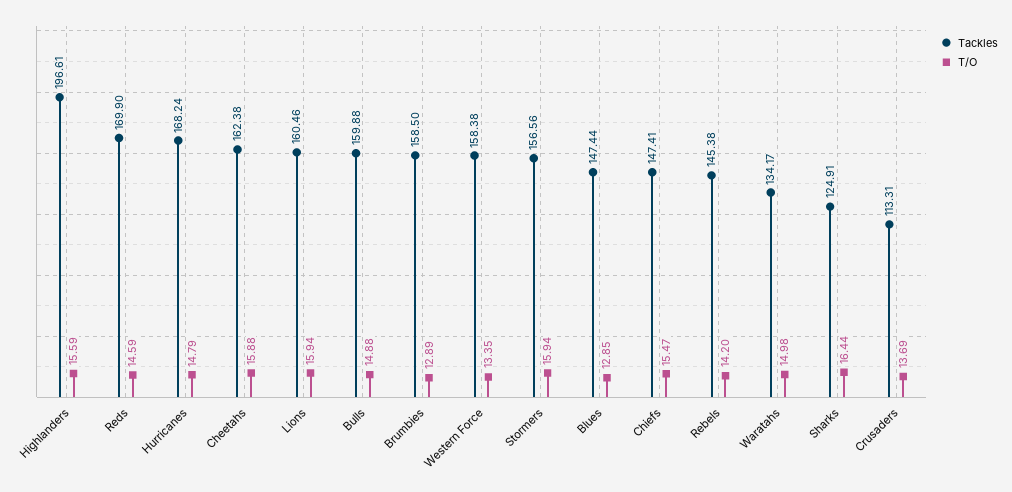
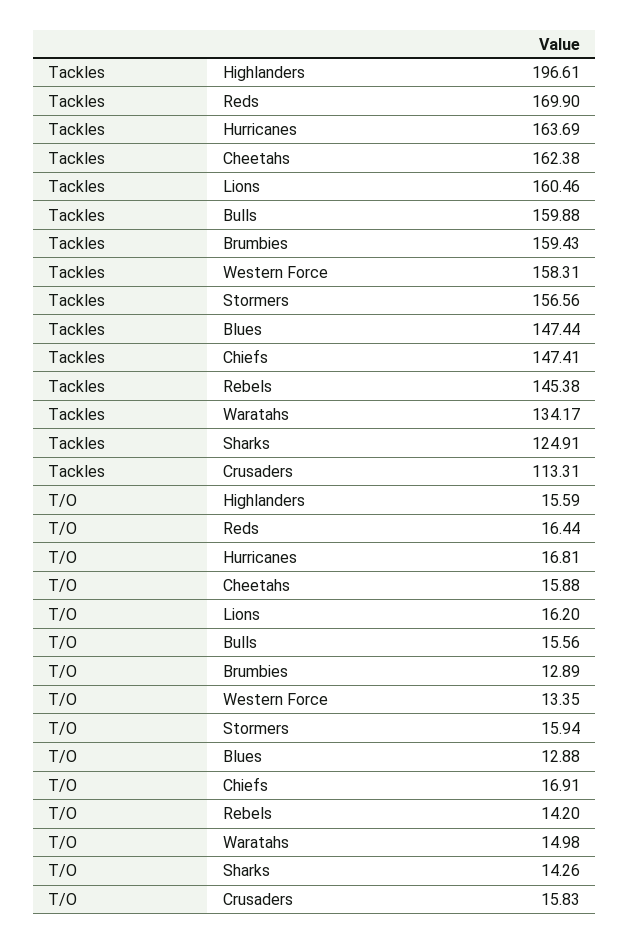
T/O, Reds: 14.59 -> 16.44
Tackles, Hurricanes: 168.24 -> 163.69
T/O, Hurricanes: 14.79 -> 16.81
T/O, Lions: 15.94 -> 16.2
T/O, Bulls: 14.88 -> 15.56
Tackles, Brumbies: 158.5 -> 159.43
Tackles, Western Force: 158.38 -> 158.31
T/O, Blues: 12.85 -> 12.88
T/O, Chiefs: 15.47 -> 16.91
T/O, Sharks: 16.44 -> 14.26
T/O, Crusaders: 13.69 -> 15.83

